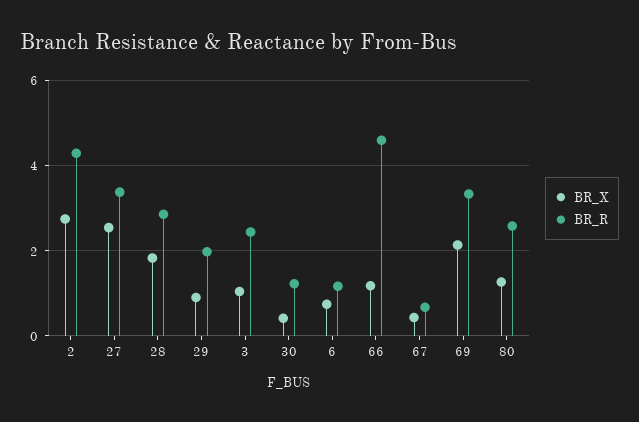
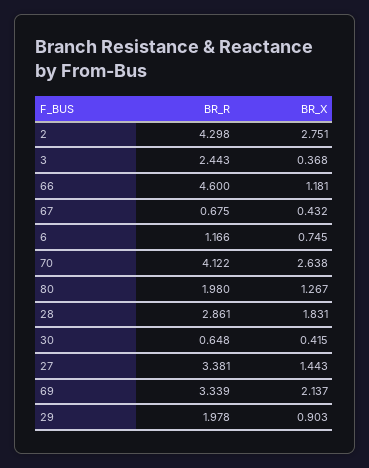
BR_X, 27: 2.6 -> 1.443
BR_X, 3: 1 -> 0.368
BR_R, 30: 1.2 -> 0.648
BR_R, 80: 2.6 -> 1.98
BR_R, 70: none -> 4.122
BR_X, 70: none -> 2.638

